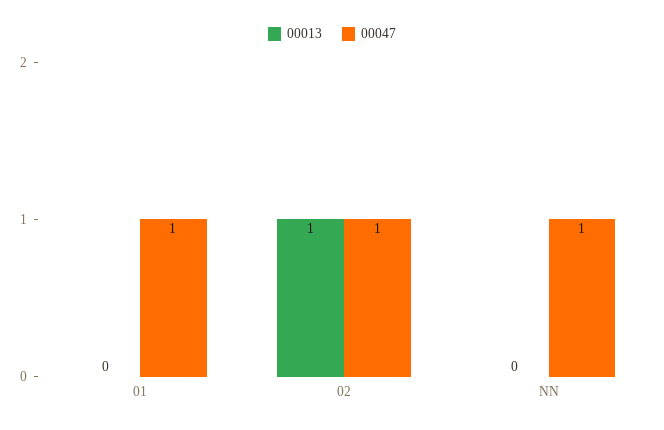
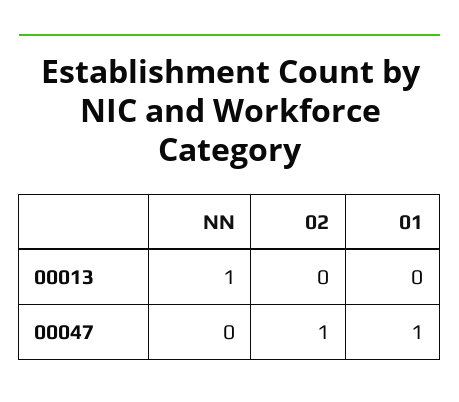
00013, 02: 1 -> 0
00013, NN: 0 -> 1
00047, NN: 1 -> 0

